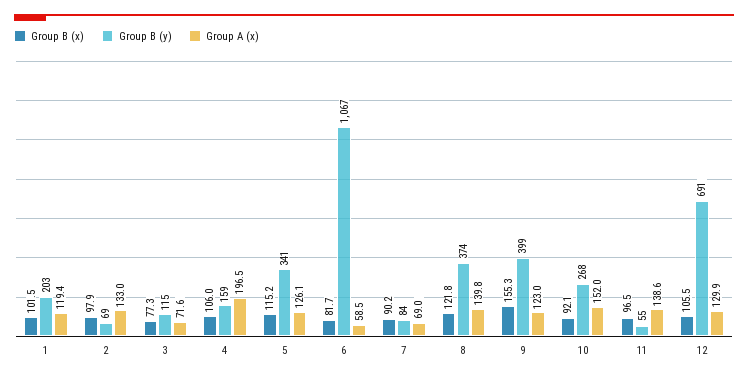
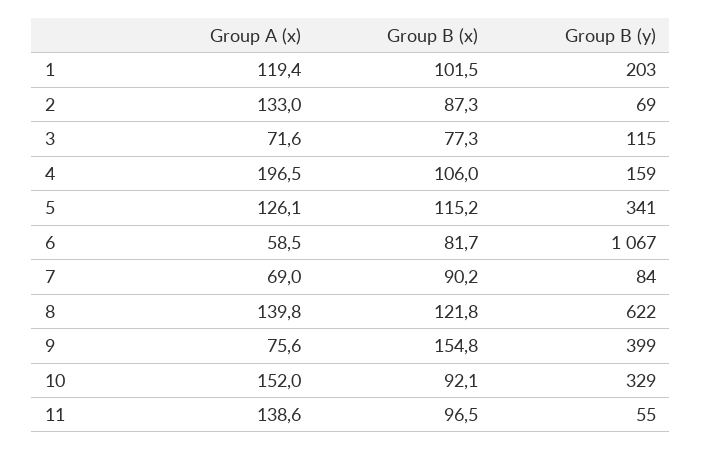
Group B (x), 2: 97.9 -> 87.3
Group B (y), 8: 374 -> 622
Group B (x), 9: 155.3 -> 154.8
Group A (x), 9: 123 -> 75.6
Group B (y), 10: 268 -> 329
Group B (x), 12: 105.5 -> none
Group B (y), 12: 691 -> none
Group A (x), 12: 129.9 -> none

